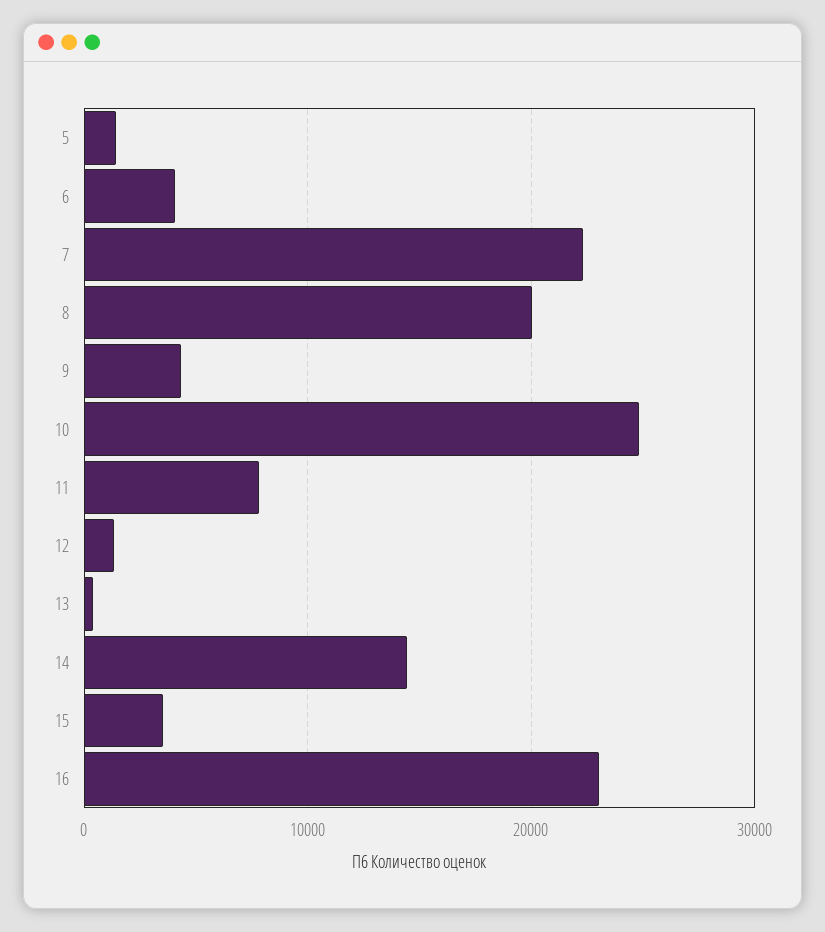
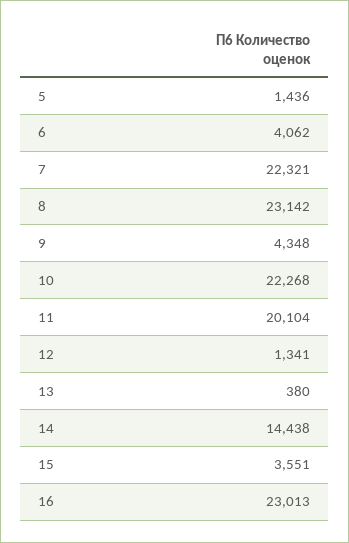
8: 20000 -> 23142
10: 25000 -> 22268
11: 8000 -> 20104

